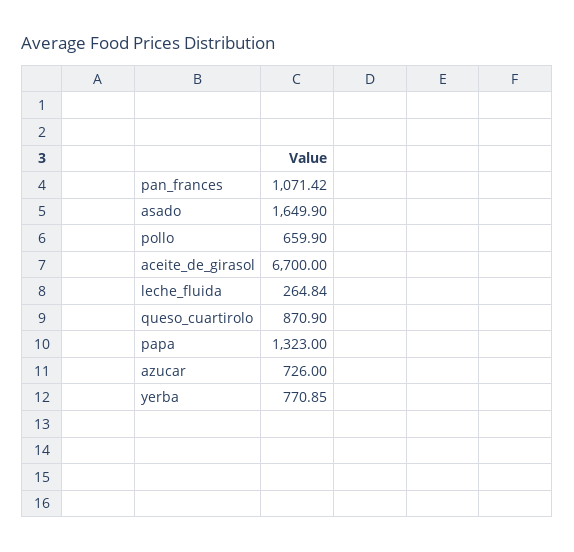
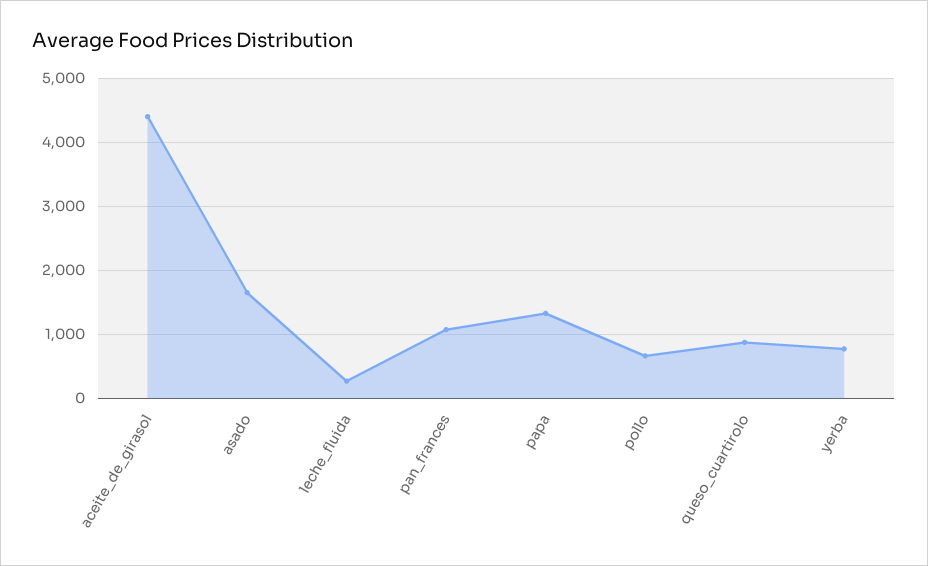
aceite_de_girasol: 6700 -> 4400
azucar: 726 -> none

